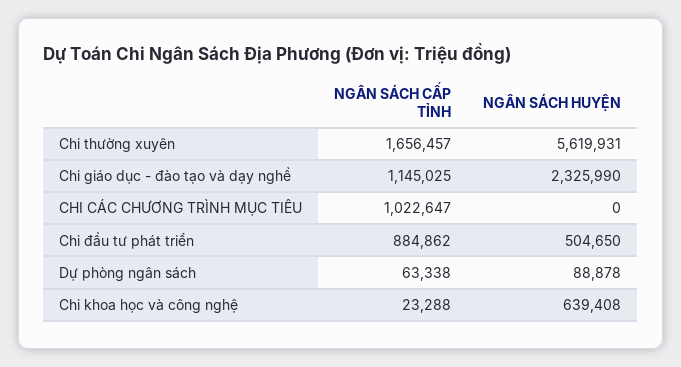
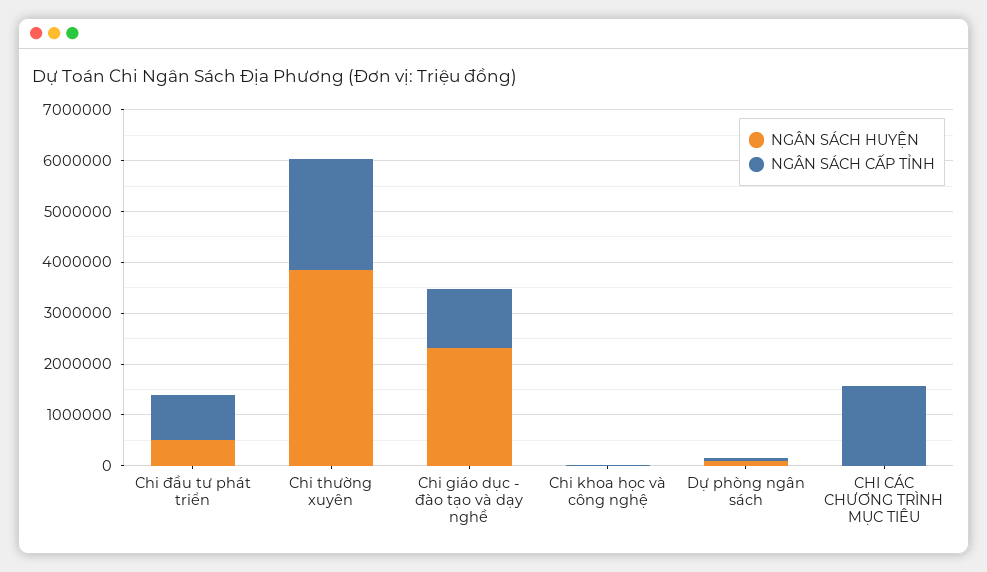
NGÂN SÁCH CẤP TỈNH, Chi thường xuyên: 1656457 -> 2200000
NGÂN SÁCH HUYỆN, Chi thường xuyên: 5619931 -> 3800000
NGÂN SÁCH CẤP TỈNH, CHI CÁC CHƯƠNG TRÌNH MỤC TIÊU: 1022647 -> 1600000
NGÂN SÁCH HUYỆN, Chi khoa học và công nghệ: 639408 -> 0

